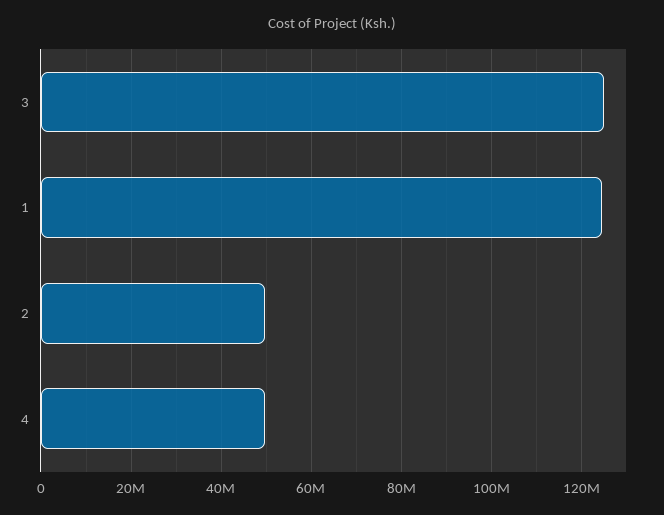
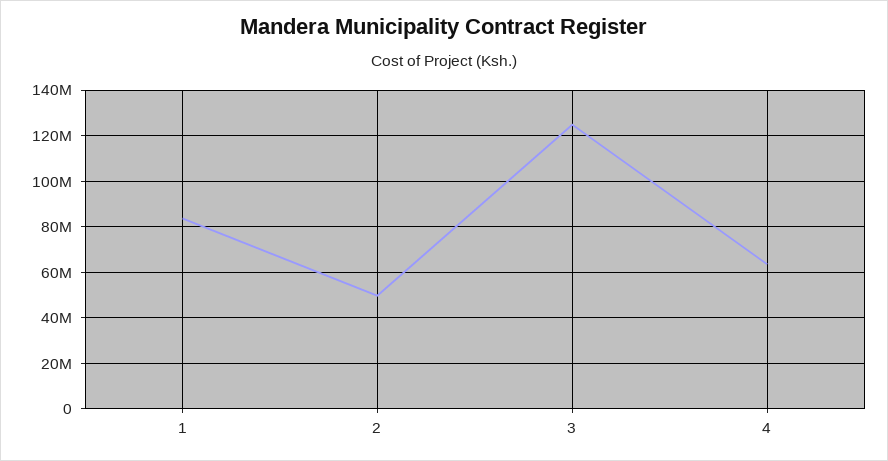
1: 124000000 -> 85000000
4: 50000000 -> 65000000

